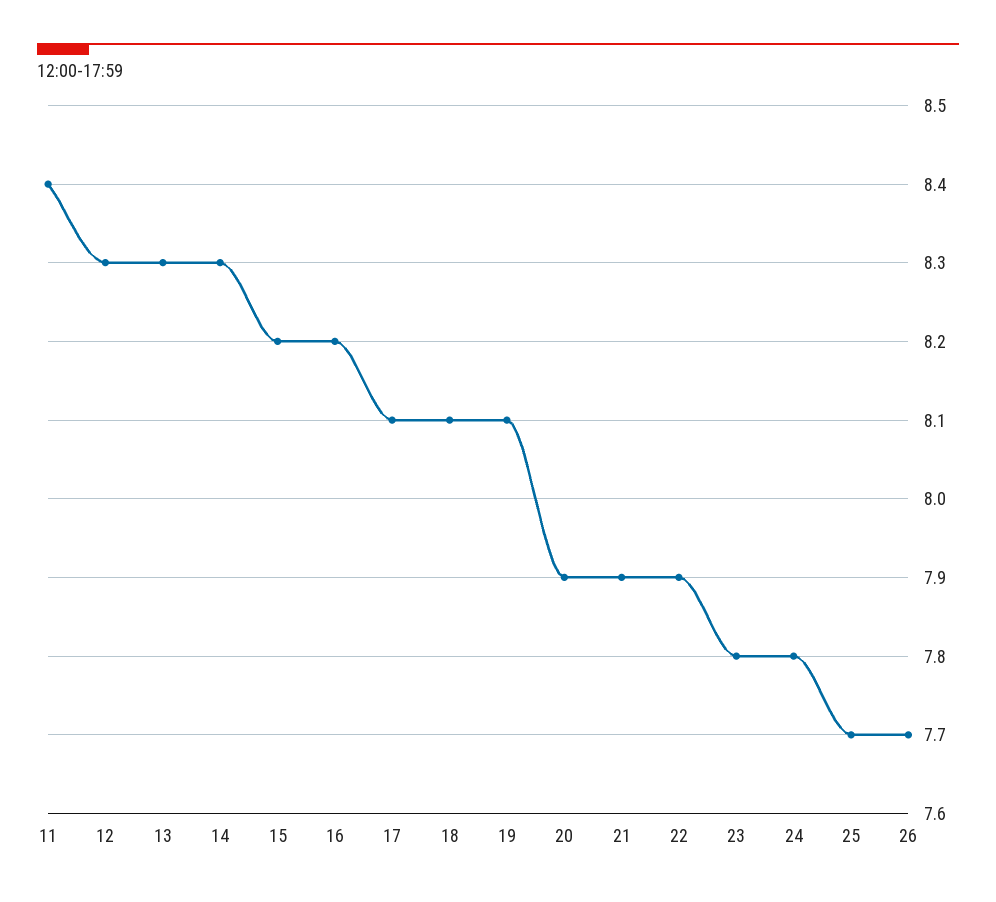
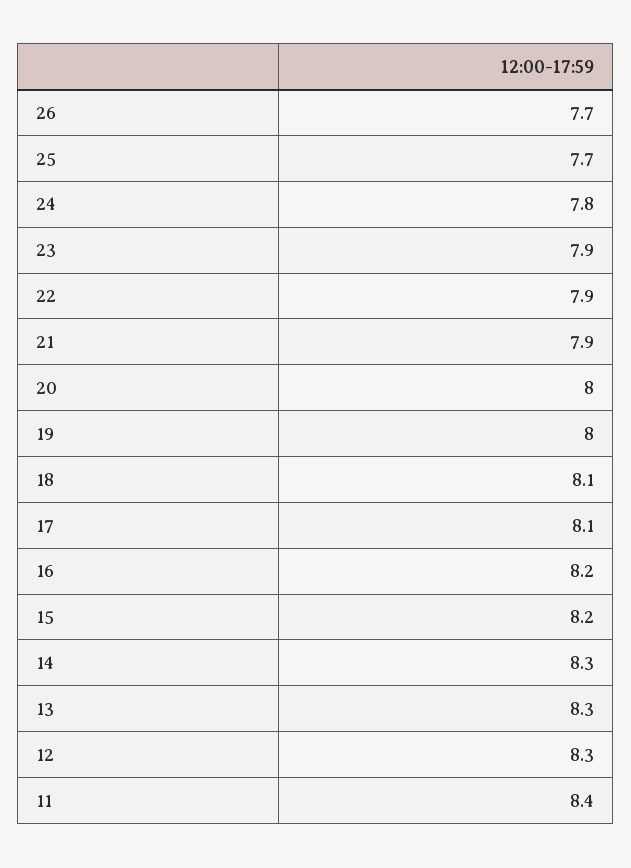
19: 8.1 -> 8
20: 7.9 -> 8
23: 7.8 -> 7.9

